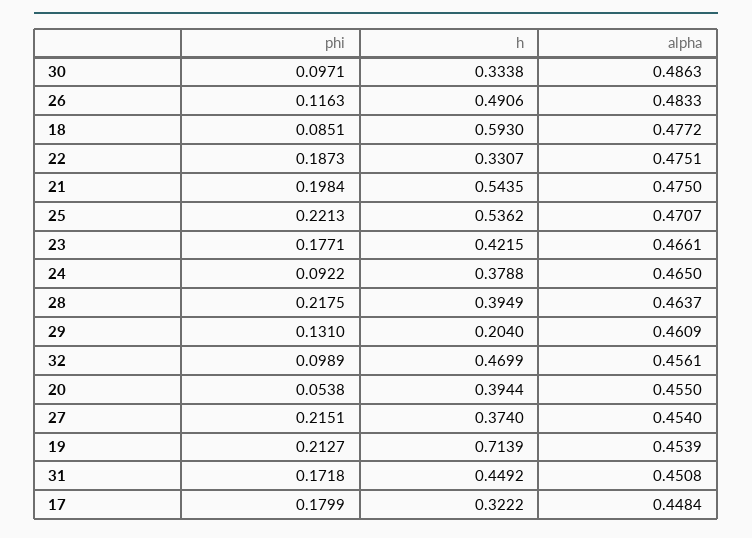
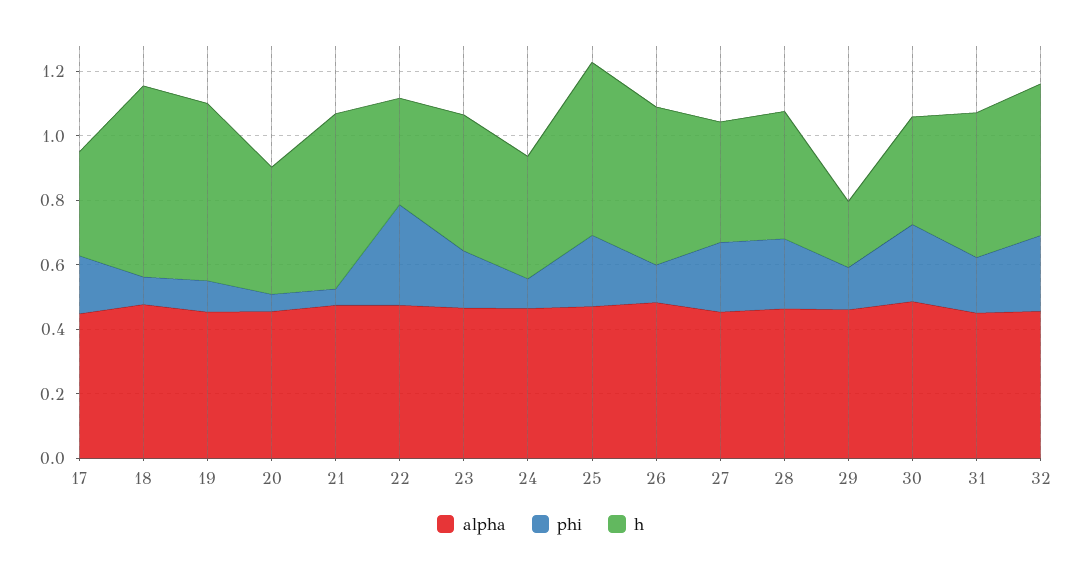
phi, 30: 0.0971 -> 0.25
phi, 22: 0.1873 -> 0.3
phi, 21: 0.1984 -> 0.05
phi, 32: 0.0989 -> 0.25
phi, 19: 0.2127 -> 0.1
h, 19: 0.7139 -> 0.55

